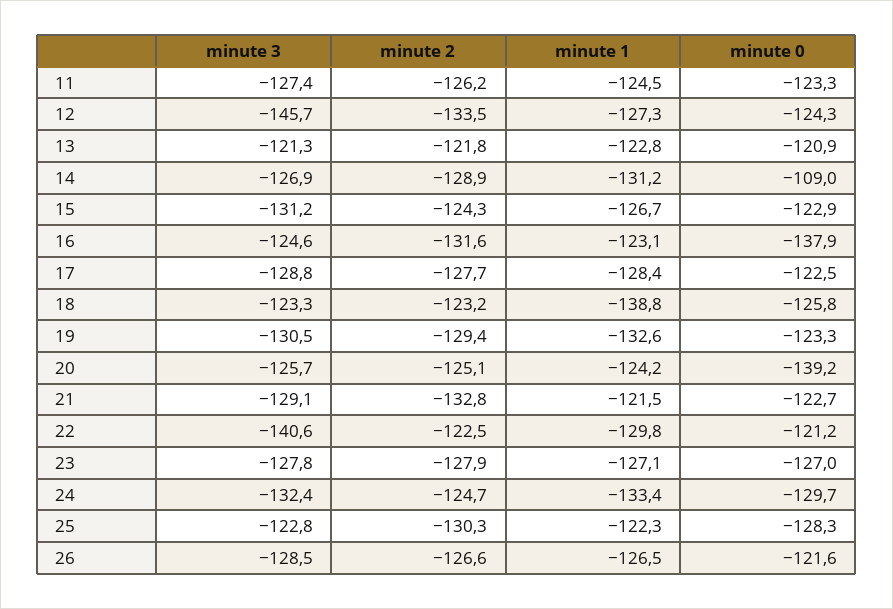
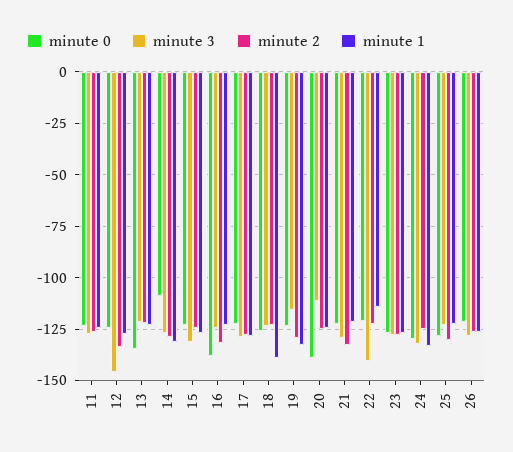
minute 0, 13: -120.9 -> -135
minute 3, 19: -130.5 -> -115
minute 3, 20: -125.7 -> -110
minute 1, 22: -129.8 -> -115

